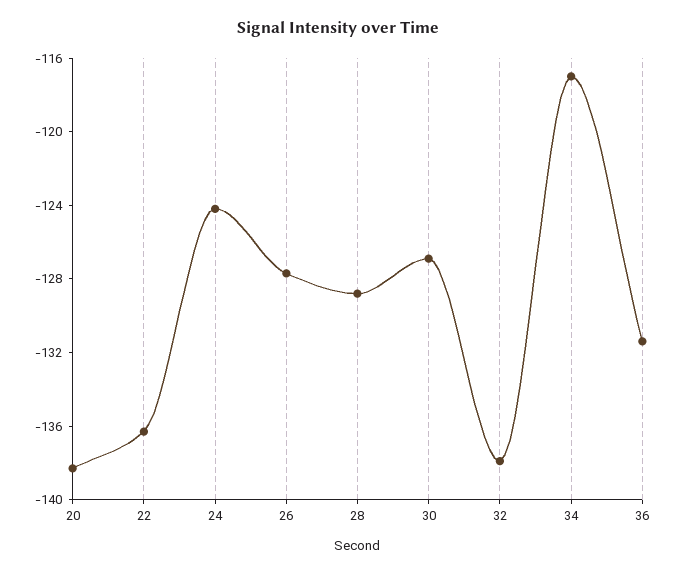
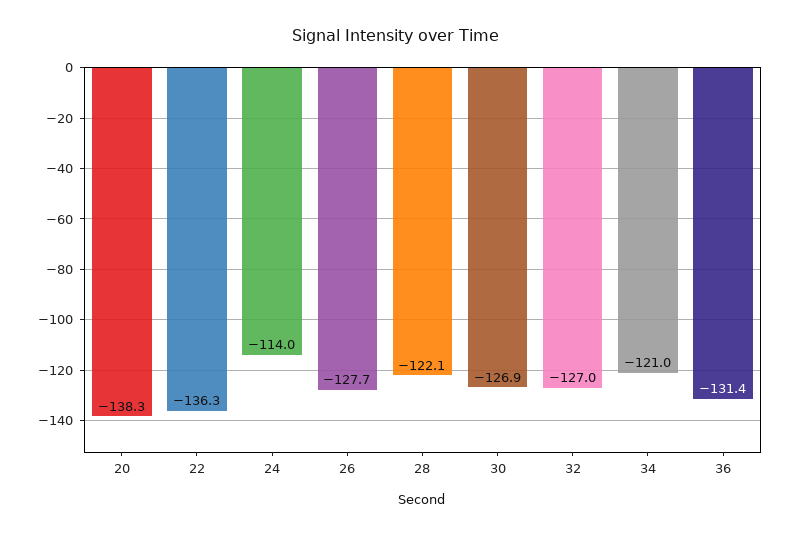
24: -124 -> -114
28: -129 -> -122.1
32: -138 -> -127
34: -117 -> -121

